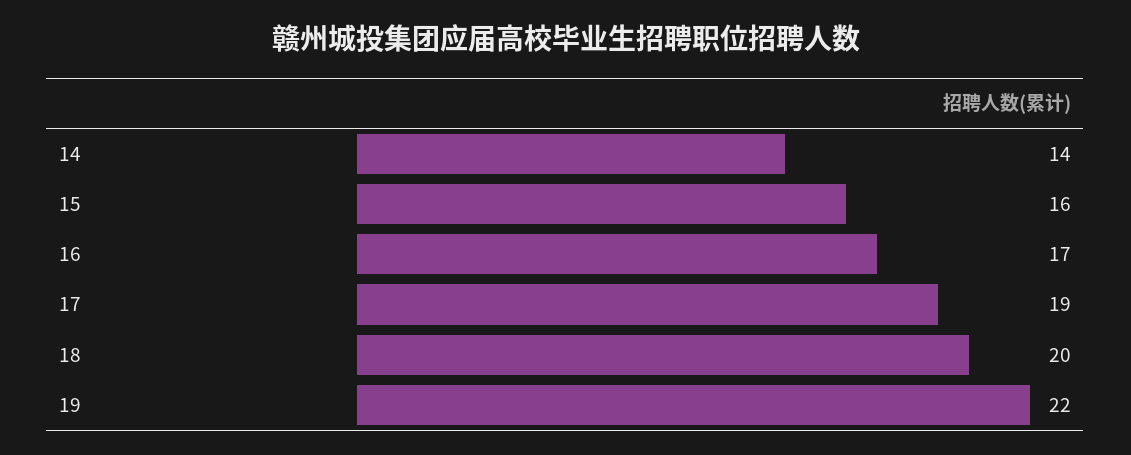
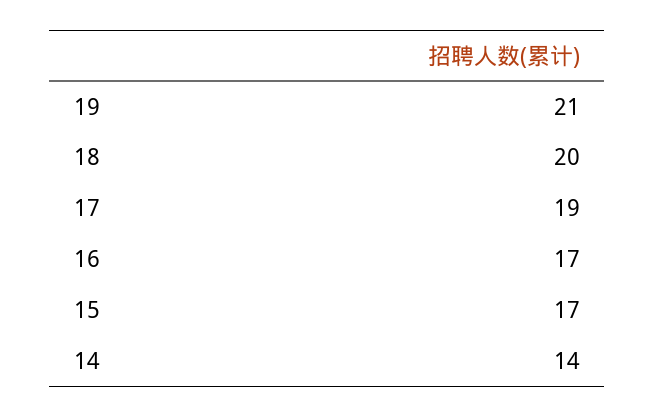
15: 16 -> 17
19: 22 -> 21

